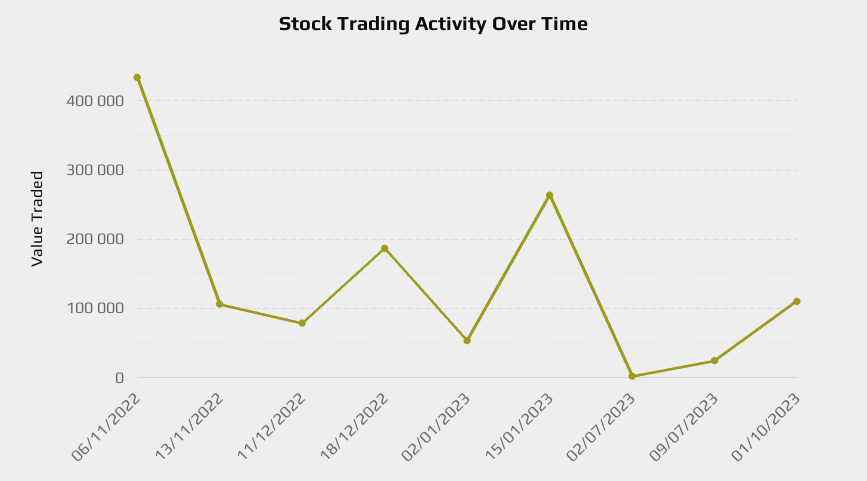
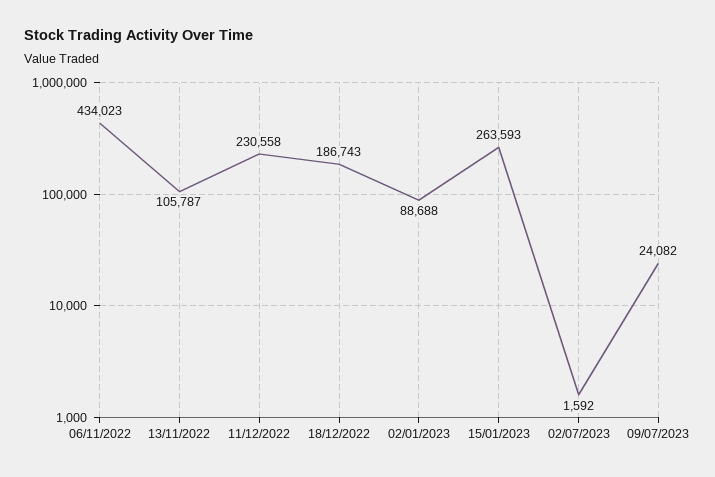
11/12/2022: 80000 -> 230558
02/01/2023: 50000 -> 88688
01/10/2023: 110000 -> none

